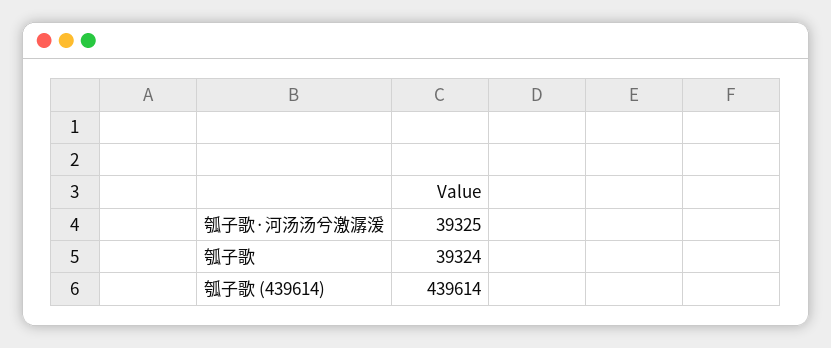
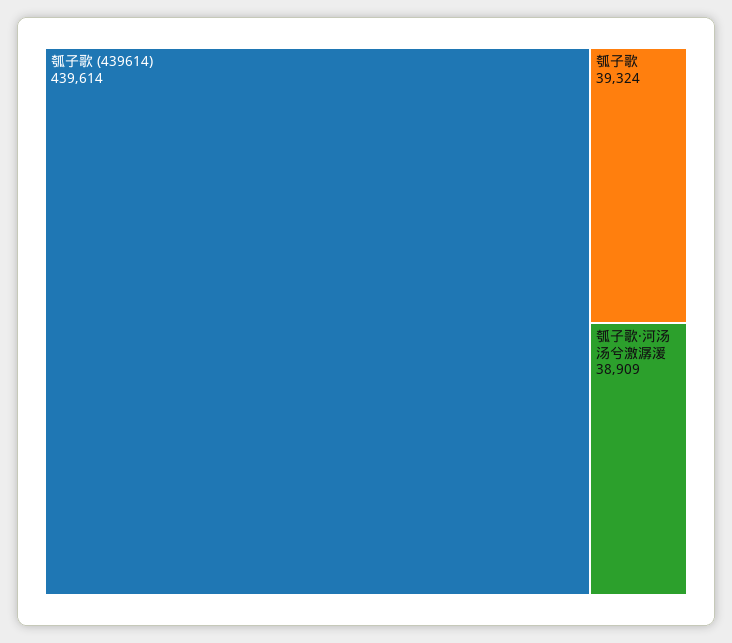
瓠子歌·河汤汤兮激潺湲: 39325 -> 38909

